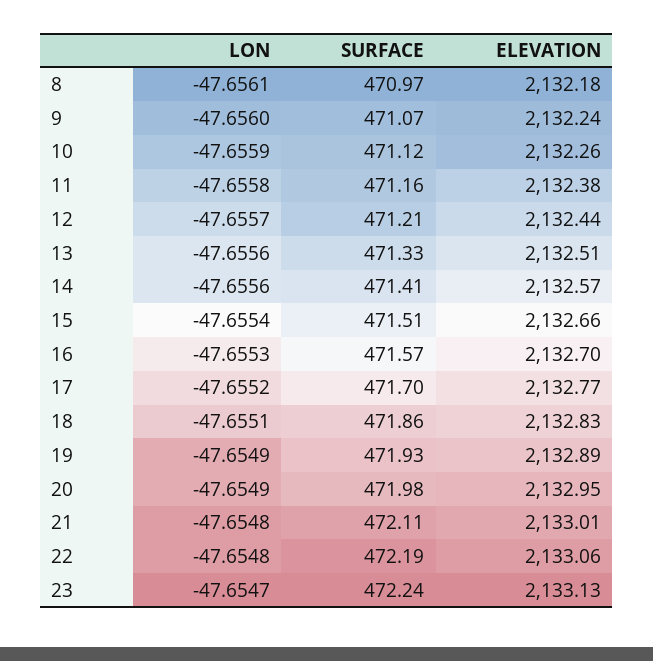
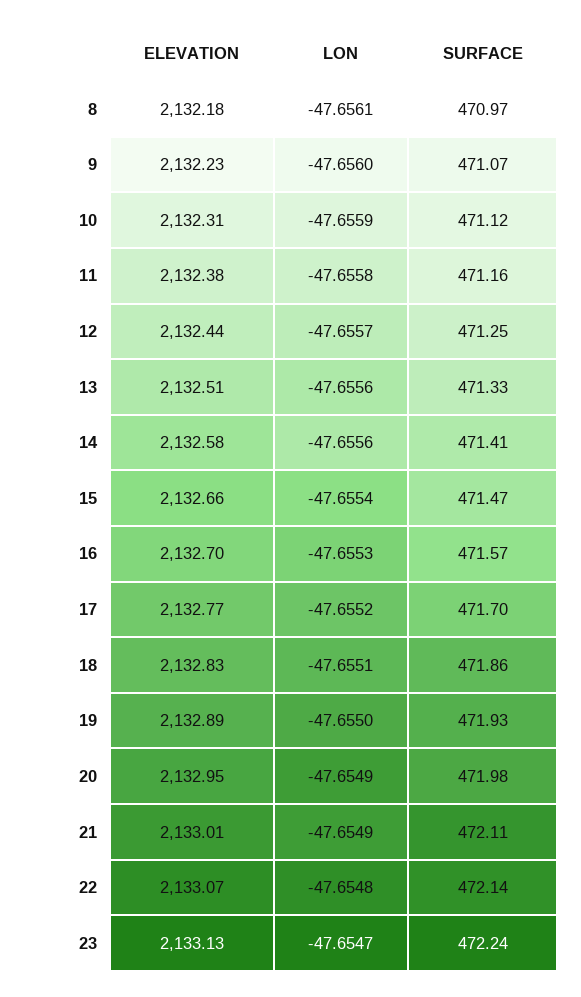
ELEVATION, 9: 2132.24 -> 2132.23
ELEVATION, 10: 2132.26 -> 2132.31
SURFACE, 12: 471.21 -> 471.25
ELEVATION, 14: 2132.57 -> 2132.58
SURFACE, 15: 471.51 -> 471.47
LON, 19: -47.6549 -> -47.655
LON, 21: -47.6548 -> -47.6549
SURFACE, 22: 472.19 -> 472.14
ELEVATION, 22: 2133.06 -> 2133.07

